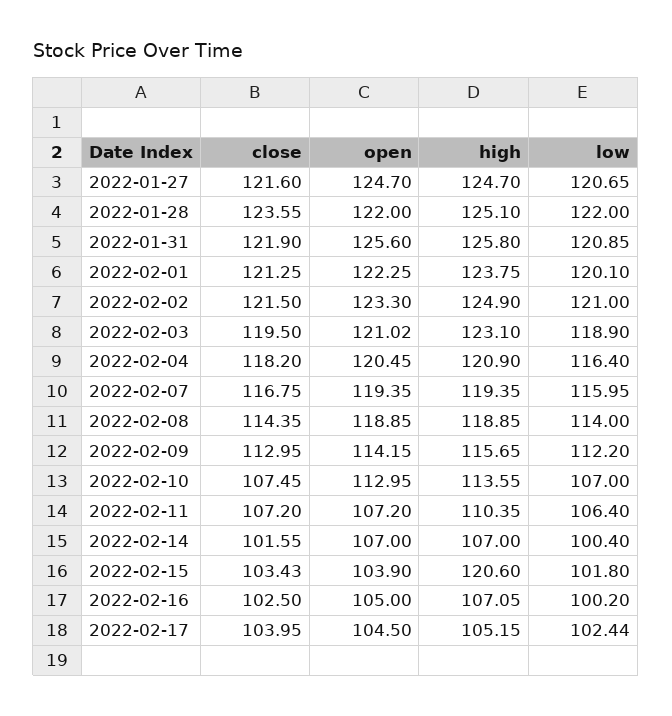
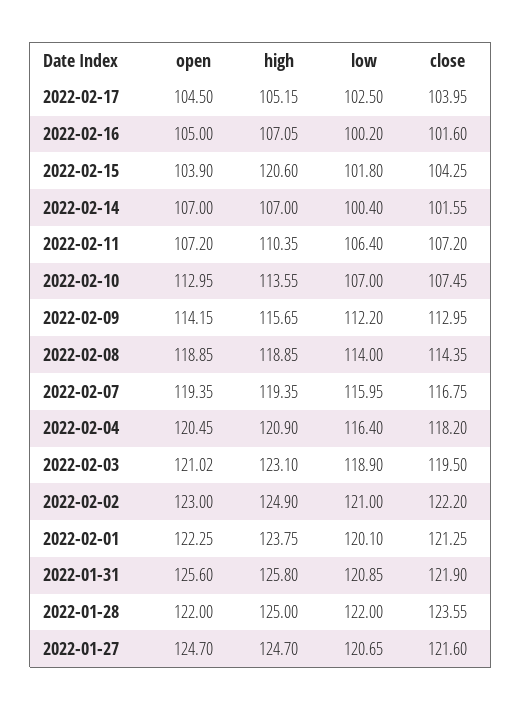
high, 2022-01-28: 125.1 -> 125
close, 2022-02-02: 121.5 -> 122.2
open, 2022-02-02: 123.3 -> 123
close, 2022-02-15: 103.43 -> 104.25
close, 2022-02-16: 102.5 -> 101.6
low, 2022-02-17: 102.44 -> 102.5

